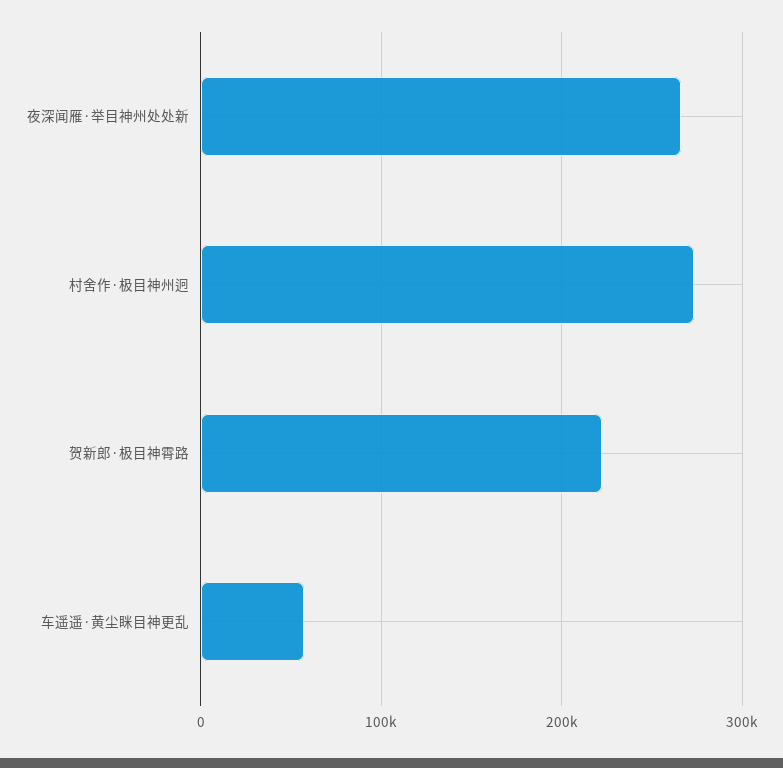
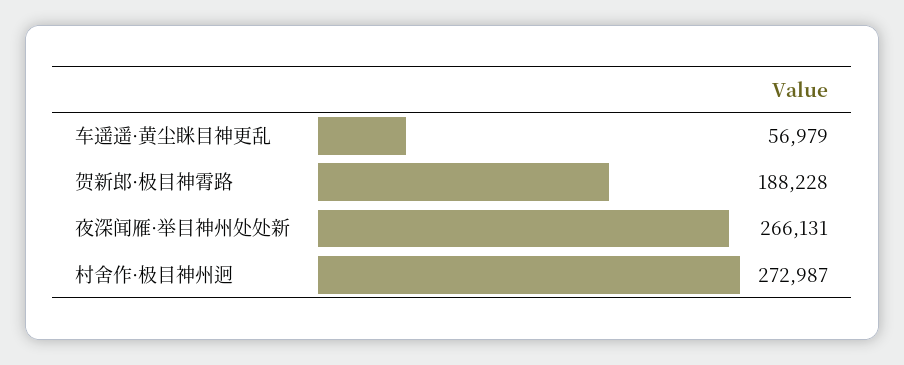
贺新郎·极目神霄路: 220000 -> 188228

